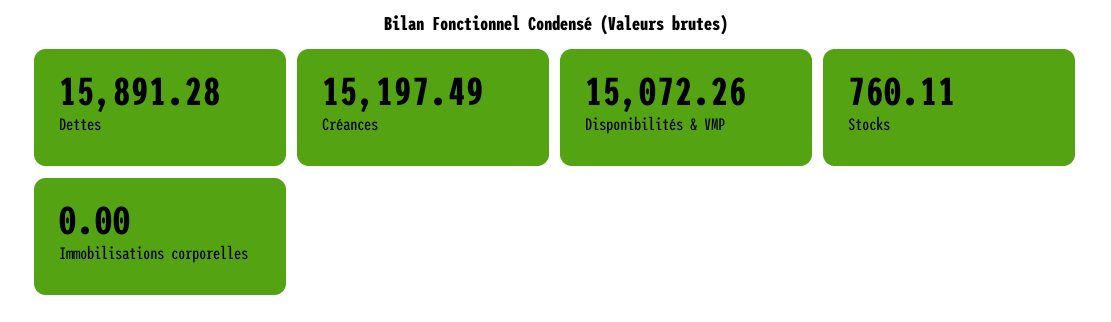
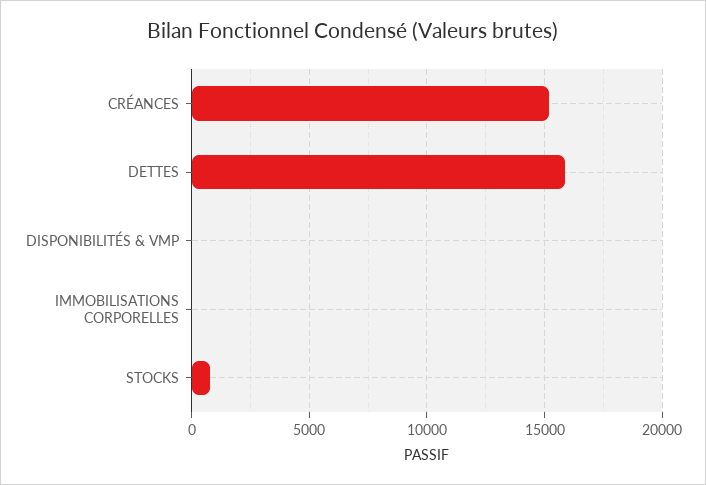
Disponibilités & VMP: 15072.26 -> 0

